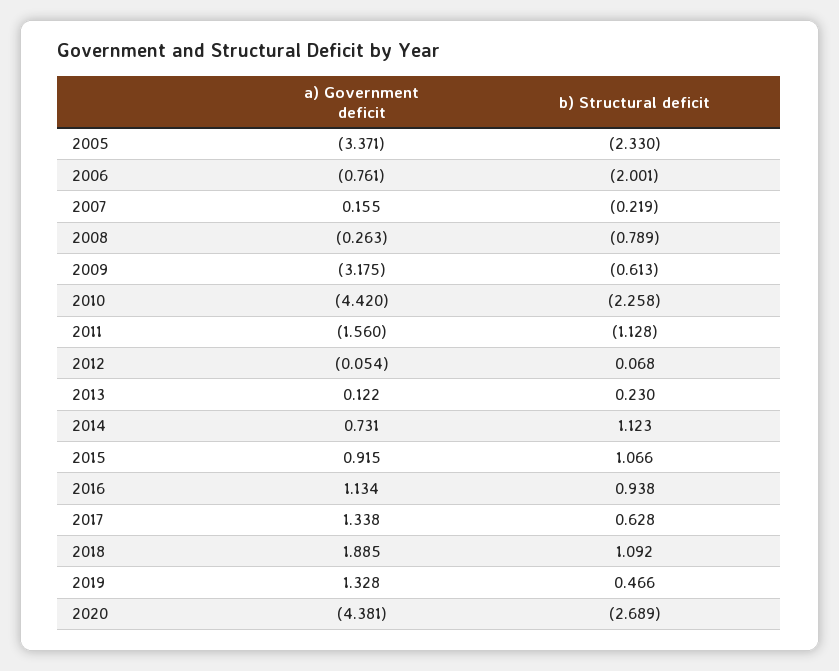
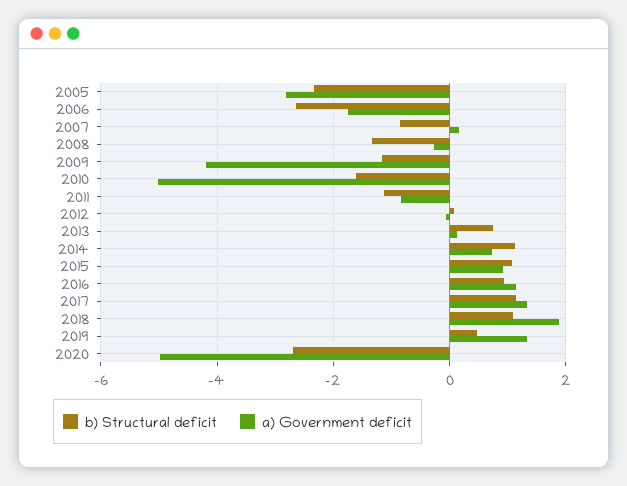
a) Government deficit, 2005: -3.371 -> -2.8
a) Government deficit, 2006: -0.761 -> -1.8
b) Structural deficit, 2006: -2.001 -> -2.6
b) Structural deficit, 2007: -0.219 -> -0.8
b) Structural deficit, 2008: -0.789 -> -1.4
a) Government deficit, 2009: -3.175 -> -4.2
b) Structural deficit, 2009: -0.613 -> -1.2
a) Government deficit, 2010: -4.42 -> -5
b) Structural deficit, 2010: -2.258 -> -1.6
a) Government deficit, 2011: -1.56 -> -0.8
b) Structural deficit, 2013: 0.23 -> 0.8
b) Structural deficit, 2017: 0.628 -> 1.2
a) Government deficit, 2020: -4.381 -> -5

